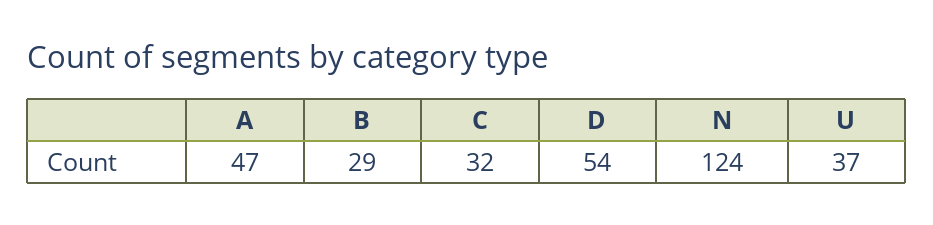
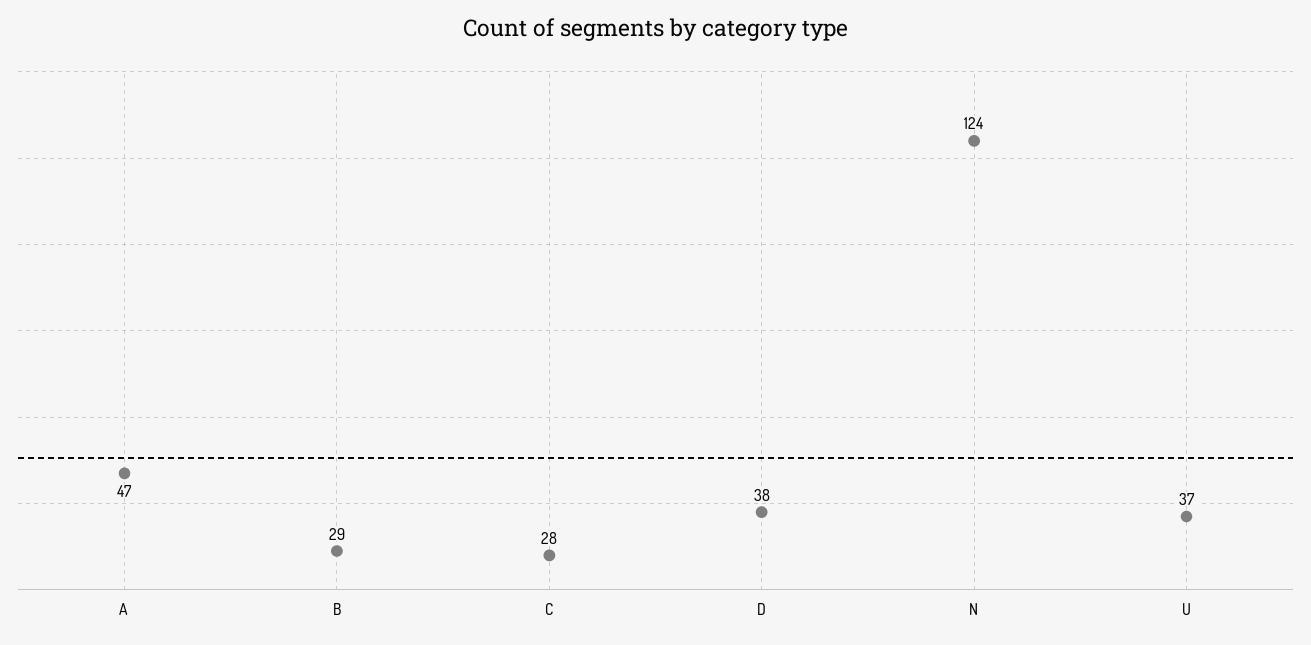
C: 32 -> 28
D: 54 -> 38

